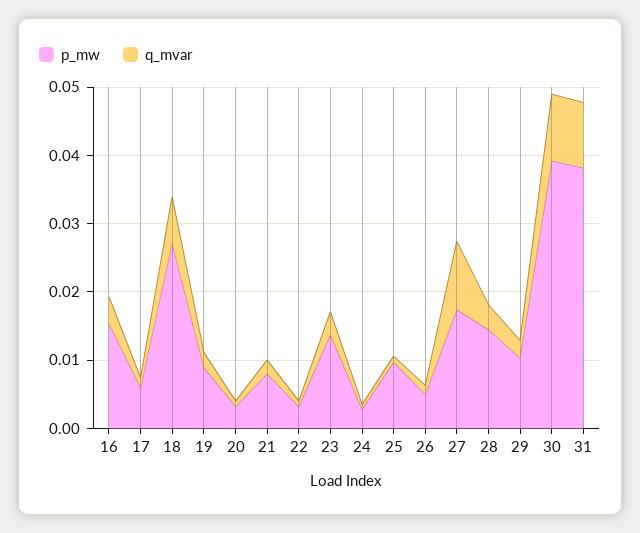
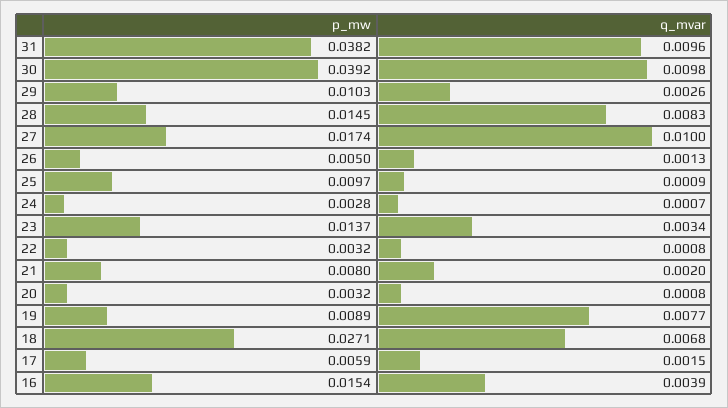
q_mvar, 19: 0.002 -> 0.0077
q_mvar, 28: 0.004 -> 0.0083

